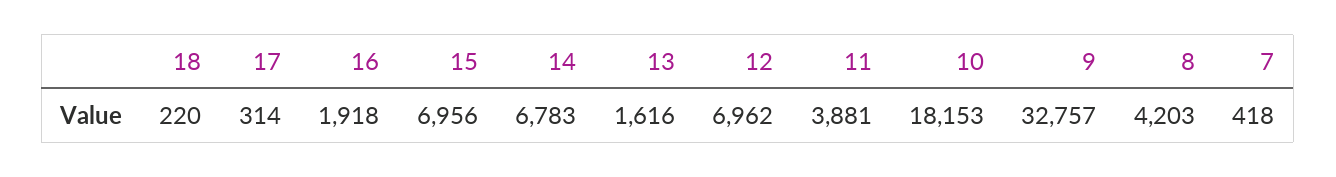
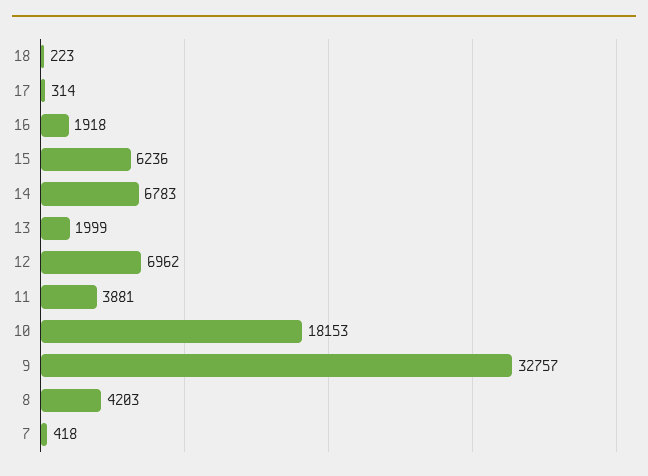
18: 220 -> 223
15: 6956 -> 6236
13: 1616 -> 1999

